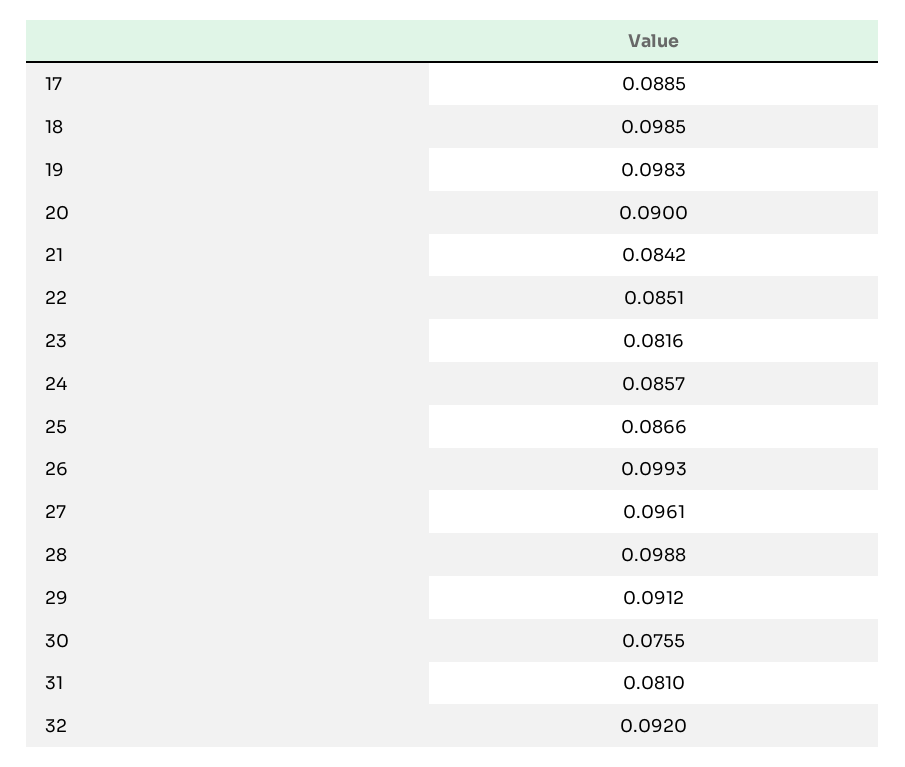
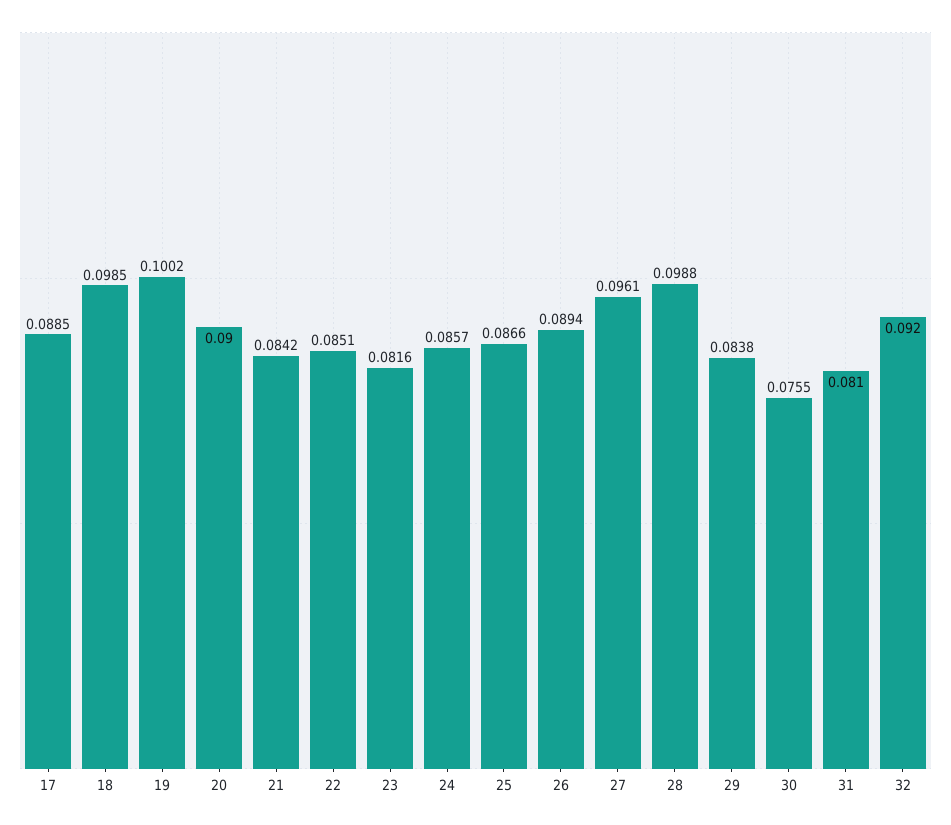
19: 0.0983 -> 0.1002
26: 0.0993 -> 0.0894
29: 0.0912 -> 0.0838

